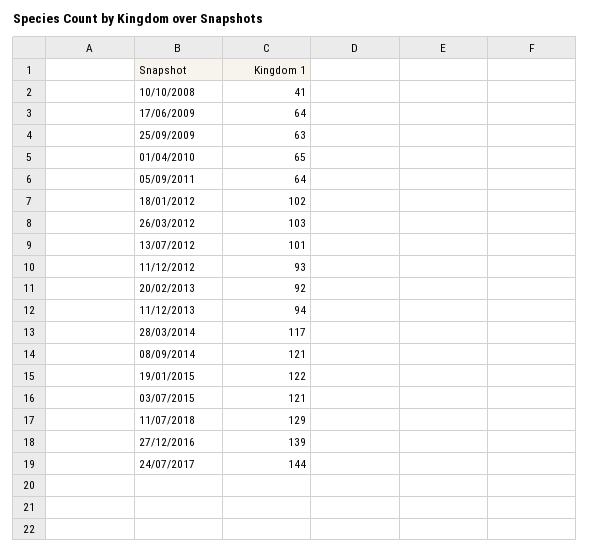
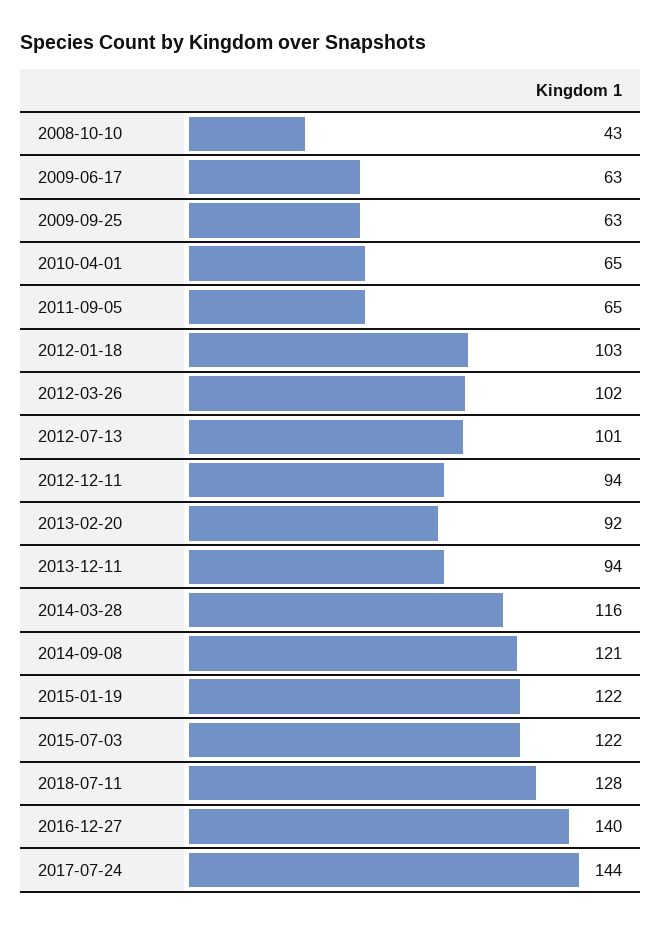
10/10/2008: 41 -> 43
17/06/2009: 64 -> 63
05/09/2011: 64 -> 65
18/01/2012: 102 -> 103
26/03/2012: 103 -> 102
11/12/2012: 93 -> 94
28/03/2014: 117 -> 116
03/07/2015: 121 -> 122
11/07/2018: 129 -> 128
27/12/2016: 139 -> 140

